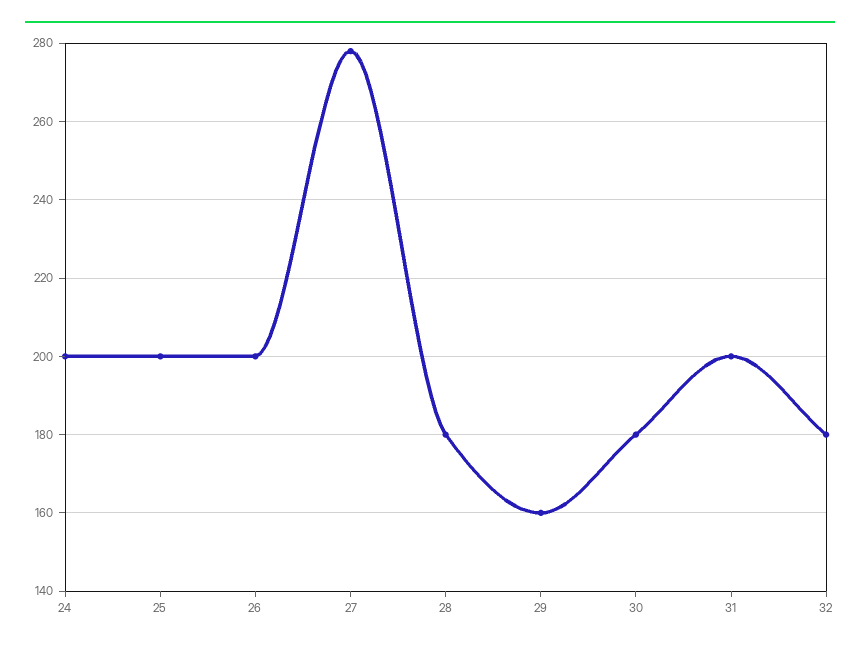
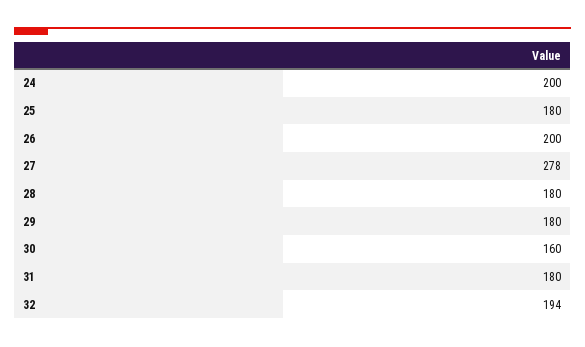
25: 200 -> 180
29: 160 -> 180
30: 180 -> 160
31: 200 -> 180
32: 180 -> 194

